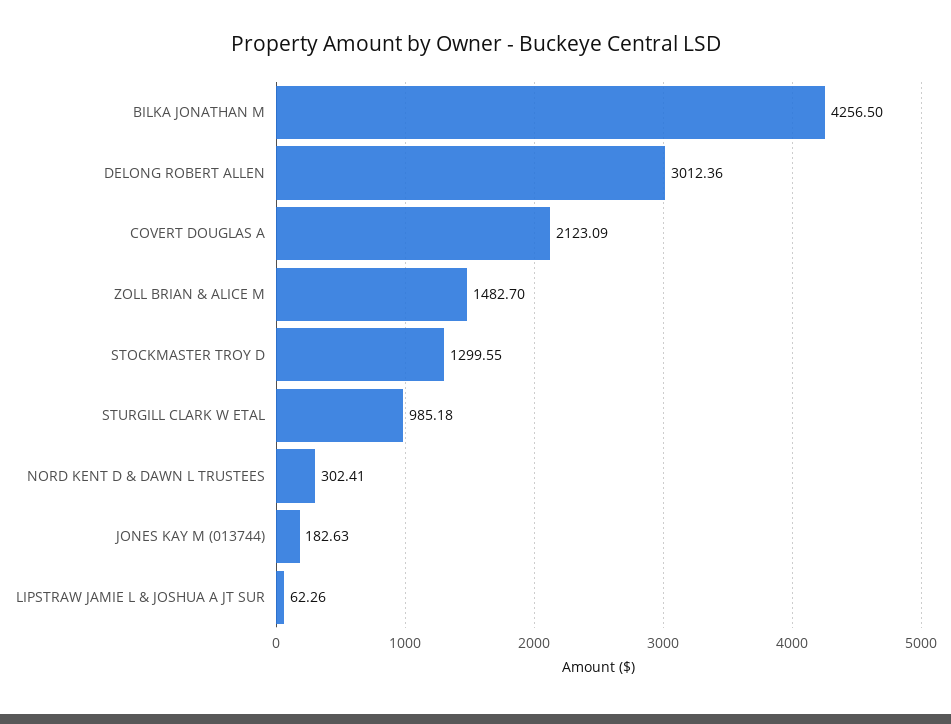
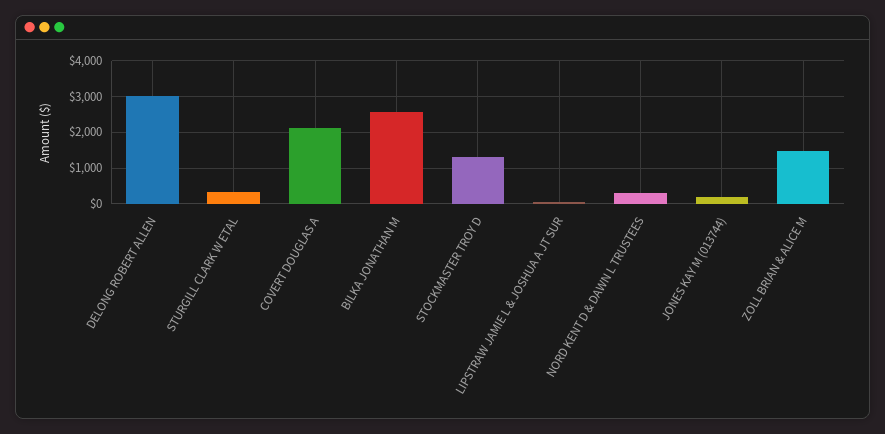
BILKA JONATHAN M: 4256.5 -> 2600
STURGILL CLARK W ETAL: 985.18 -> 400

